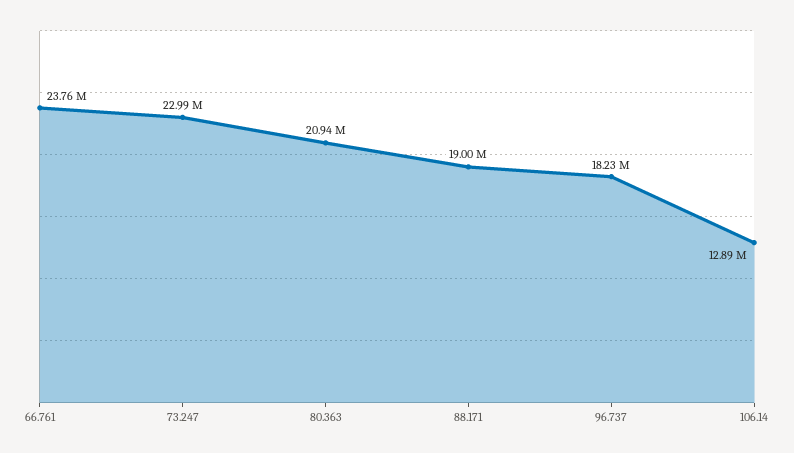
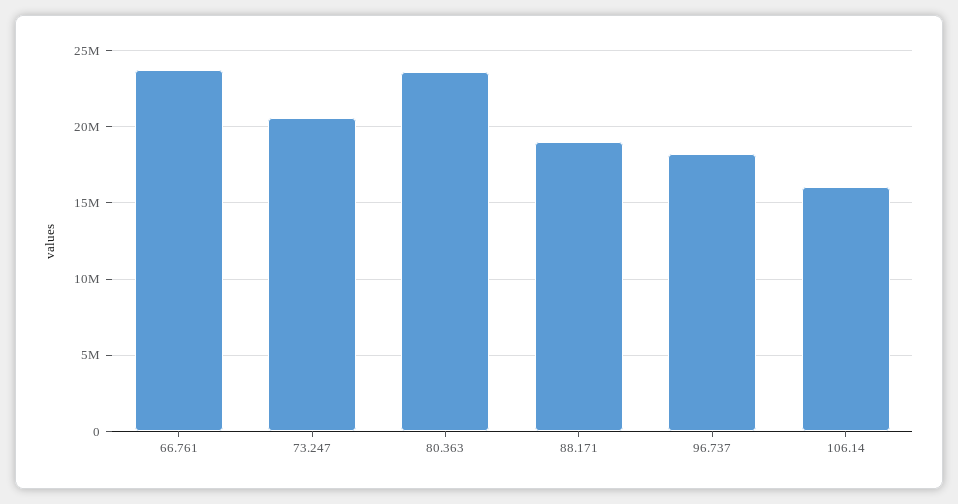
73.247: 22990000 -> 20500000
80.363: 20940000 -> 23500000
106.14: 12890000 -> 16000000

